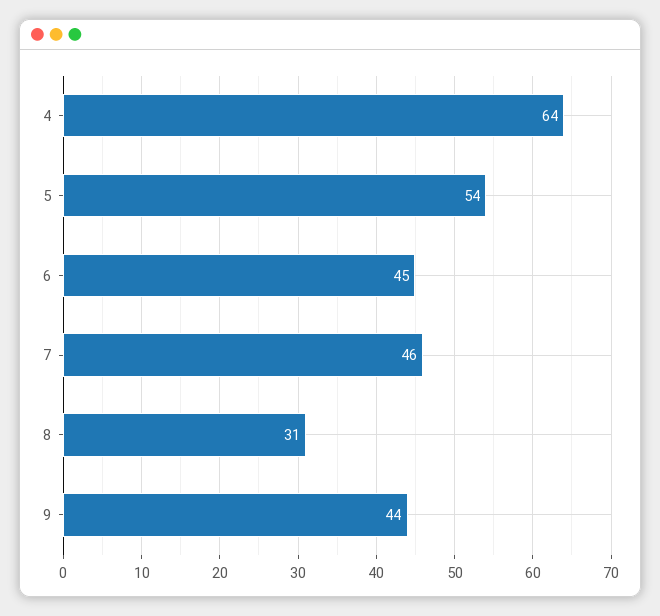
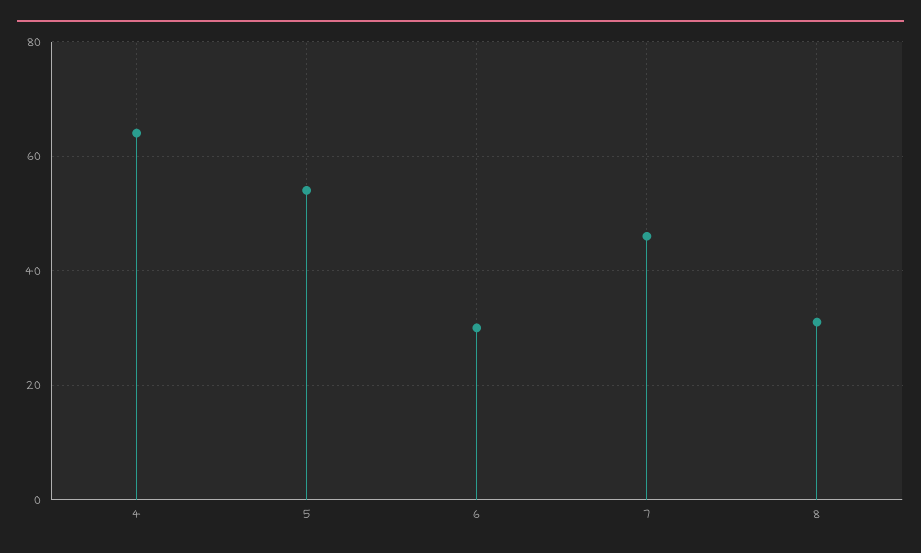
6: 45 -> 30
9: 44 -> none

